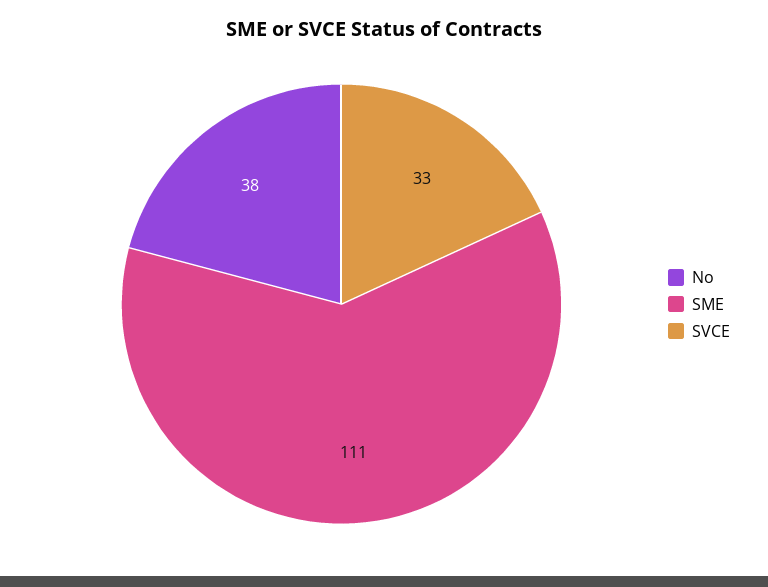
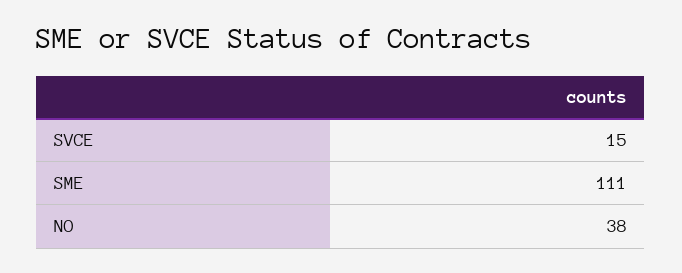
SVCE: 33 -> 15

